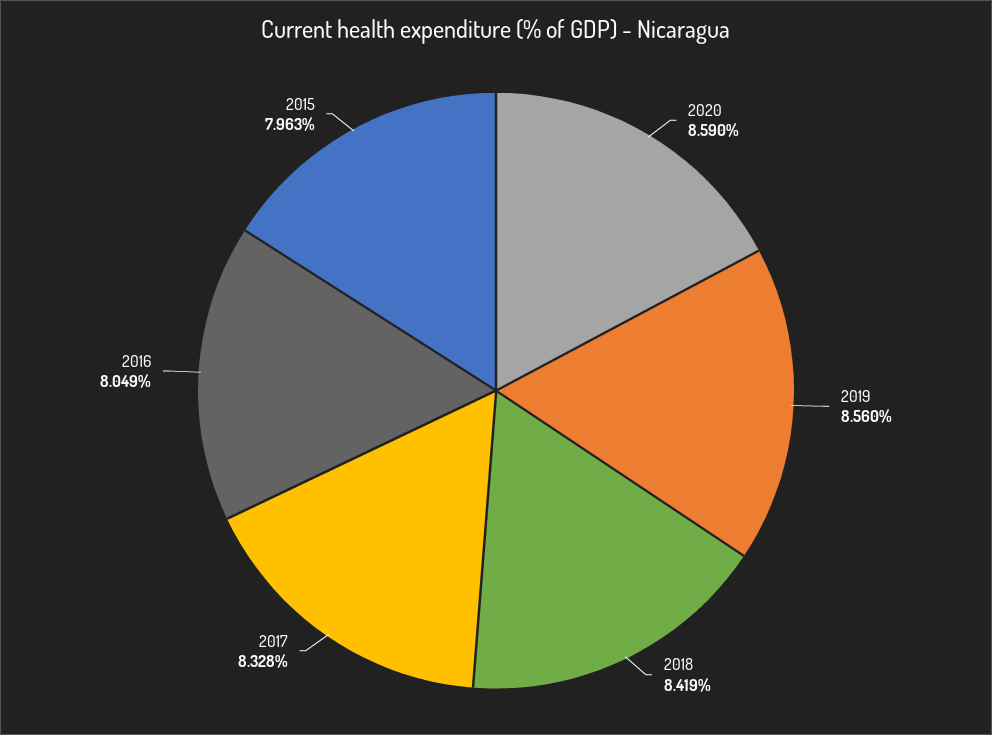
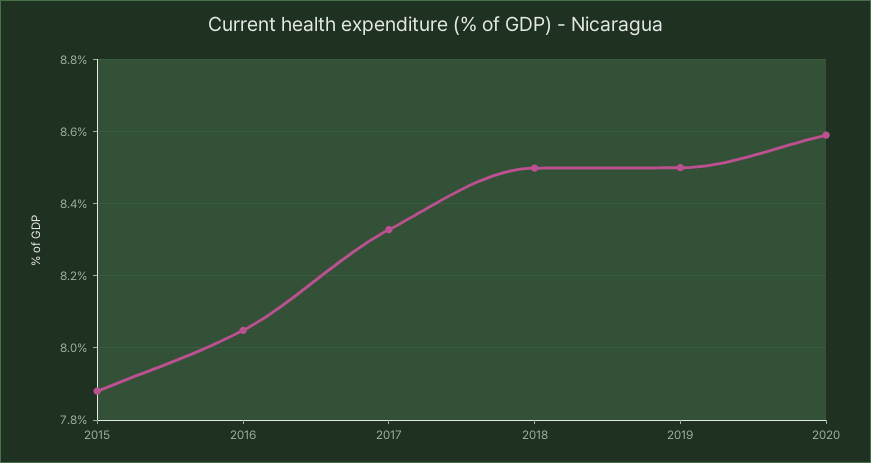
2019: 8.56 -> 8.5
2018: 8.419 -> 8.5
2015: 7.963 -> 7.88

